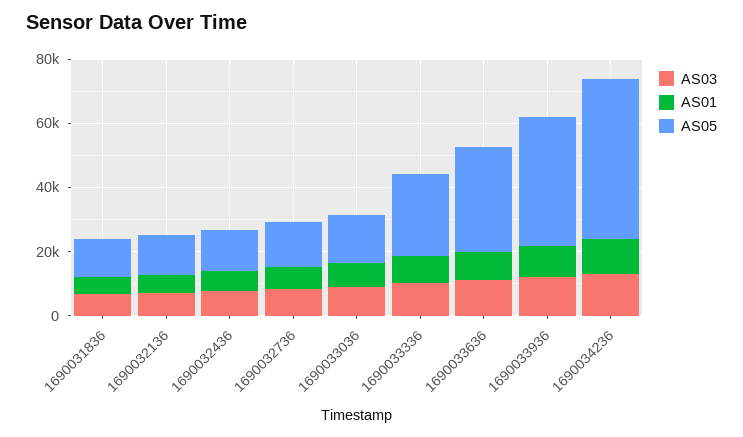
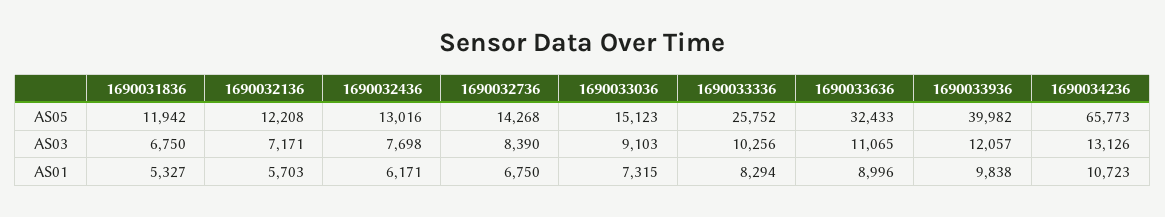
AS05, 1690034236: 50000 -> 65773

